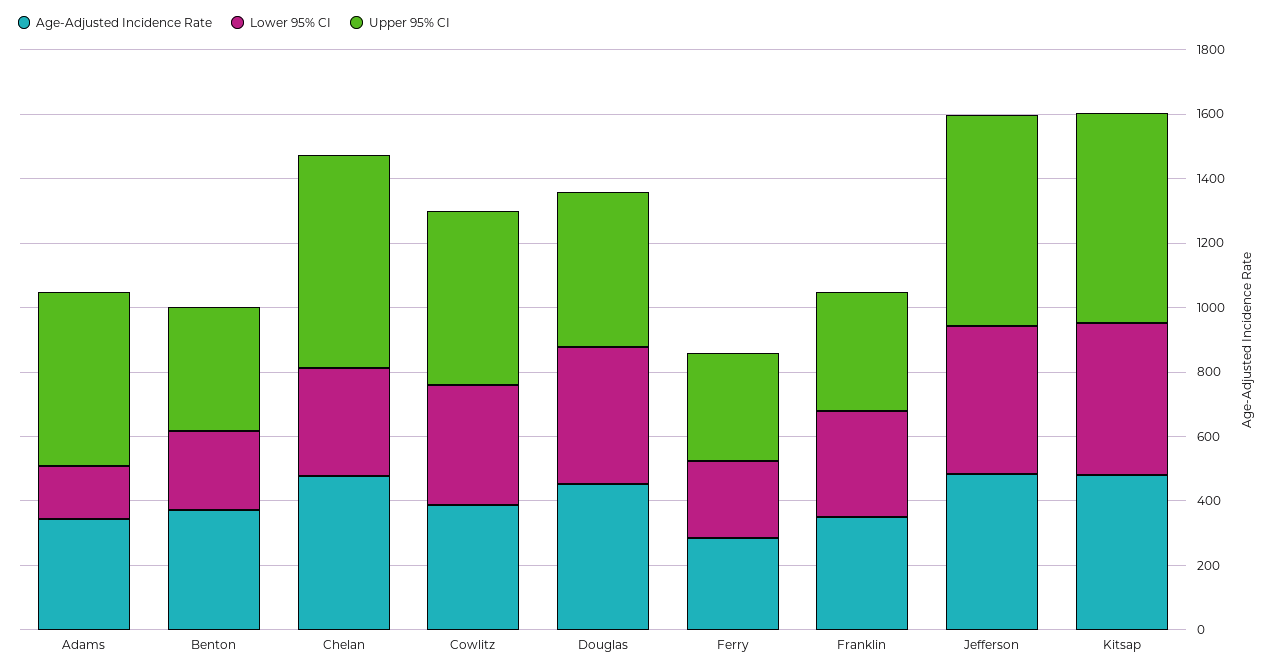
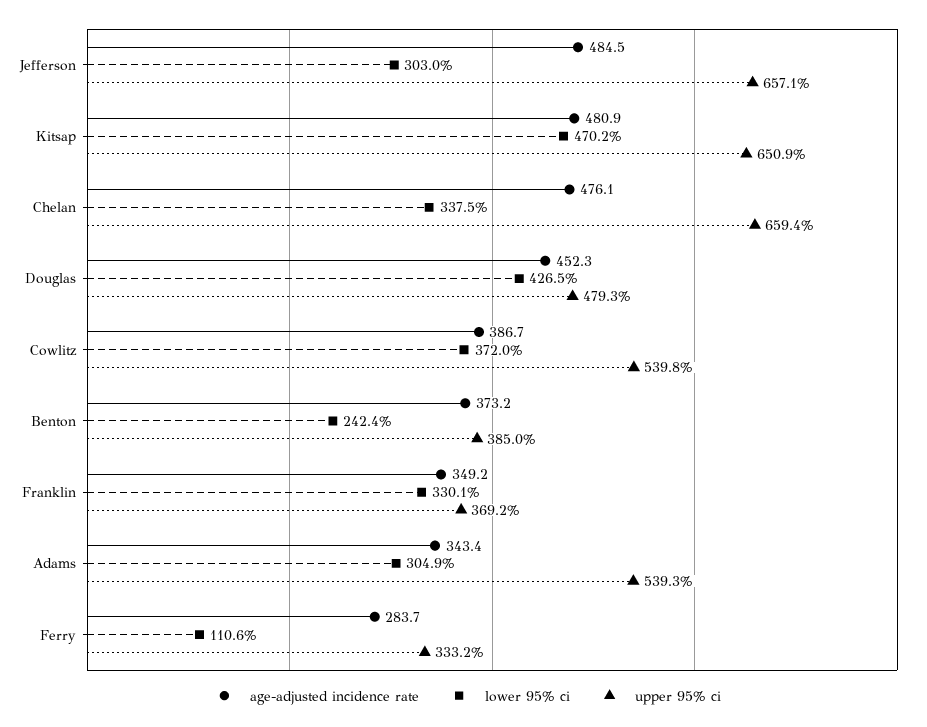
Lower 95% CI, Adams: 150 -> 304.9
Lower 95% CI, Ferry: 250 -> 110.6
Lower 95% CI, Jefferson: 450 -> 303

